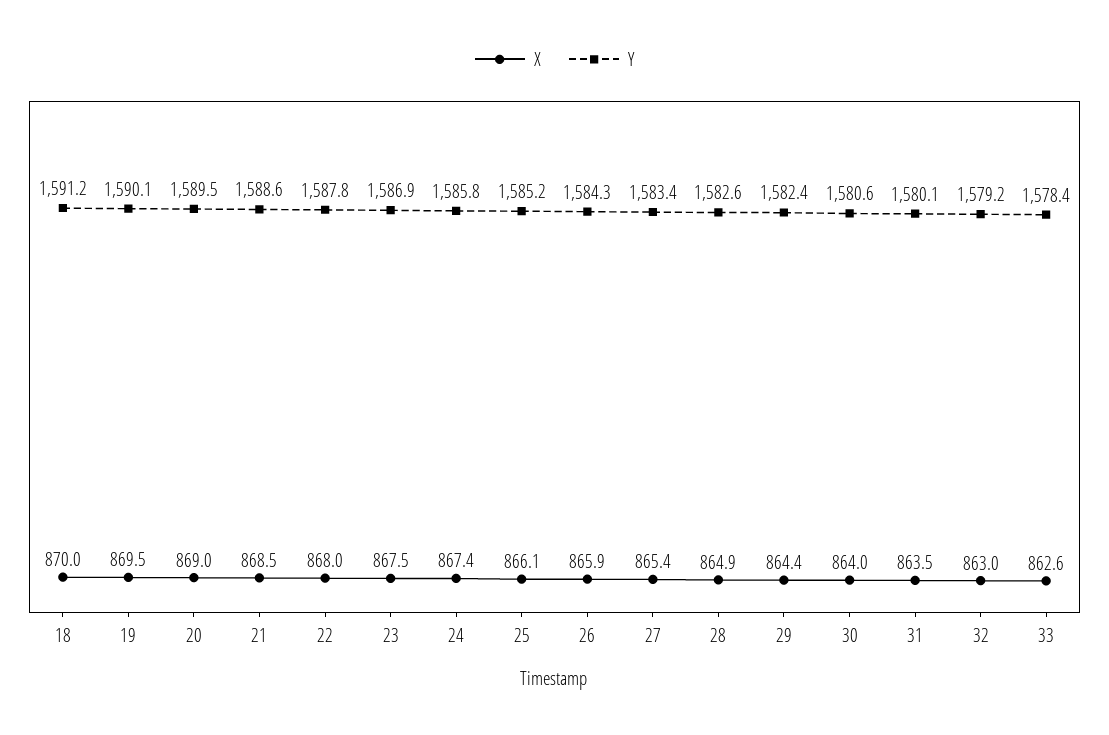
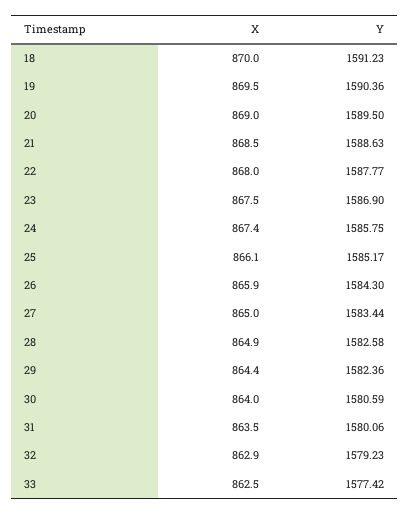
Y, 19: 1590.1 -> 1590.36
X, 27: 865.4 -> 865
X, 32: 863 -> 862.9
X, 33: 862.6 -> 862.5
Y, 33: 1578.4 -> 1577.42

